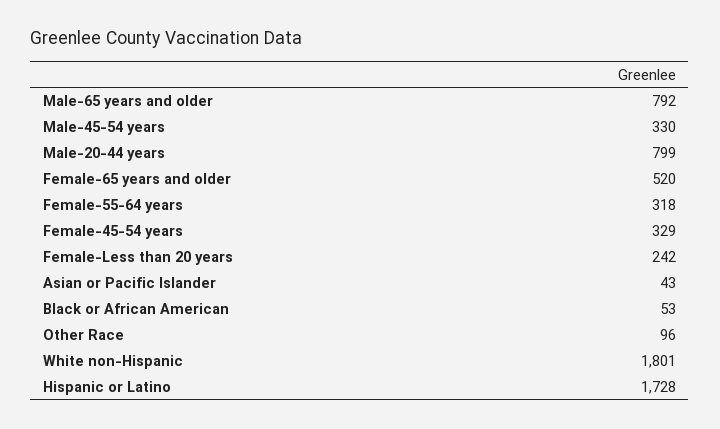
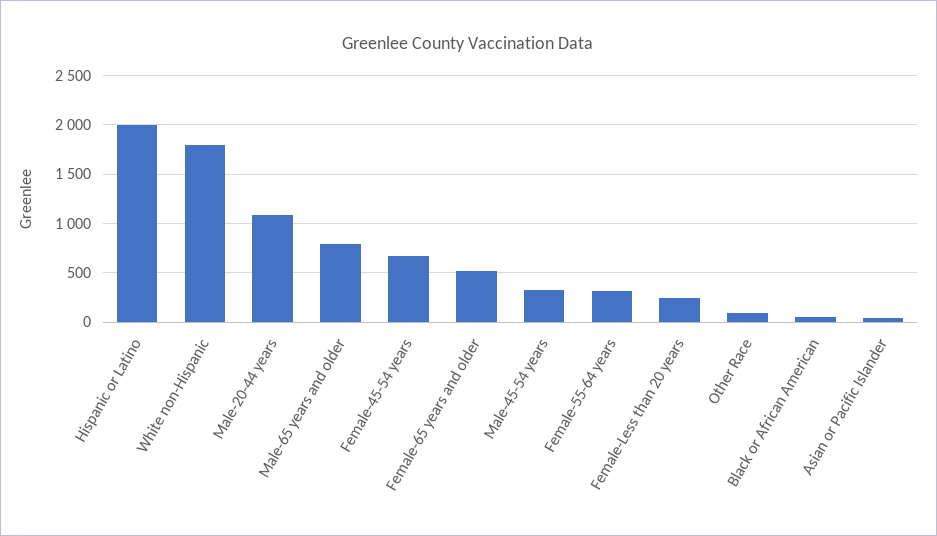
Male-20-44 years: 799 -> 1100
Female-45-54 years: 329 -> 700
Hispanic or Latino: 1728 -> 2000

